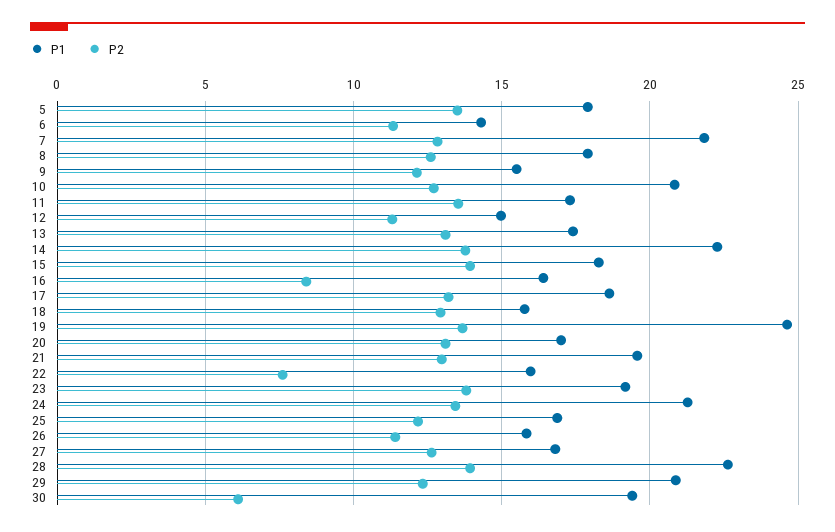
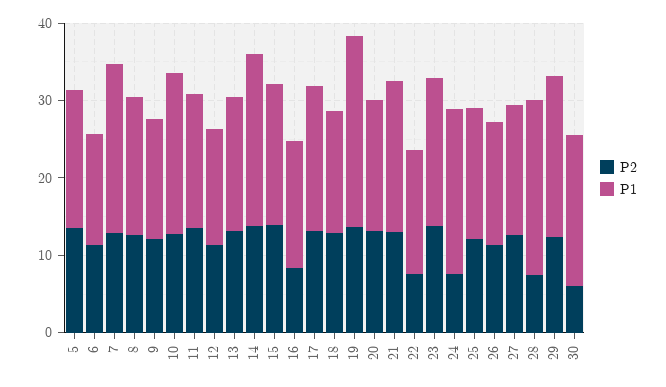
P2, 24: 13.5 -> 8
P2, 28: 14 -> 8

